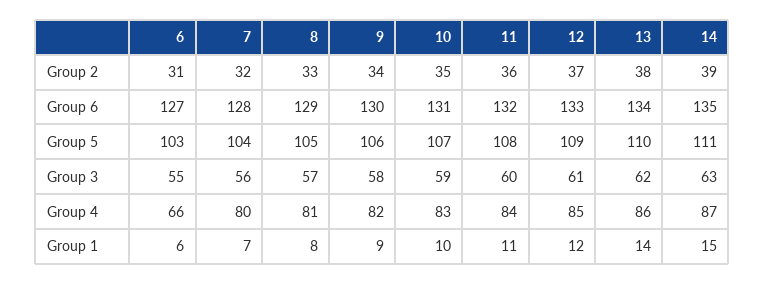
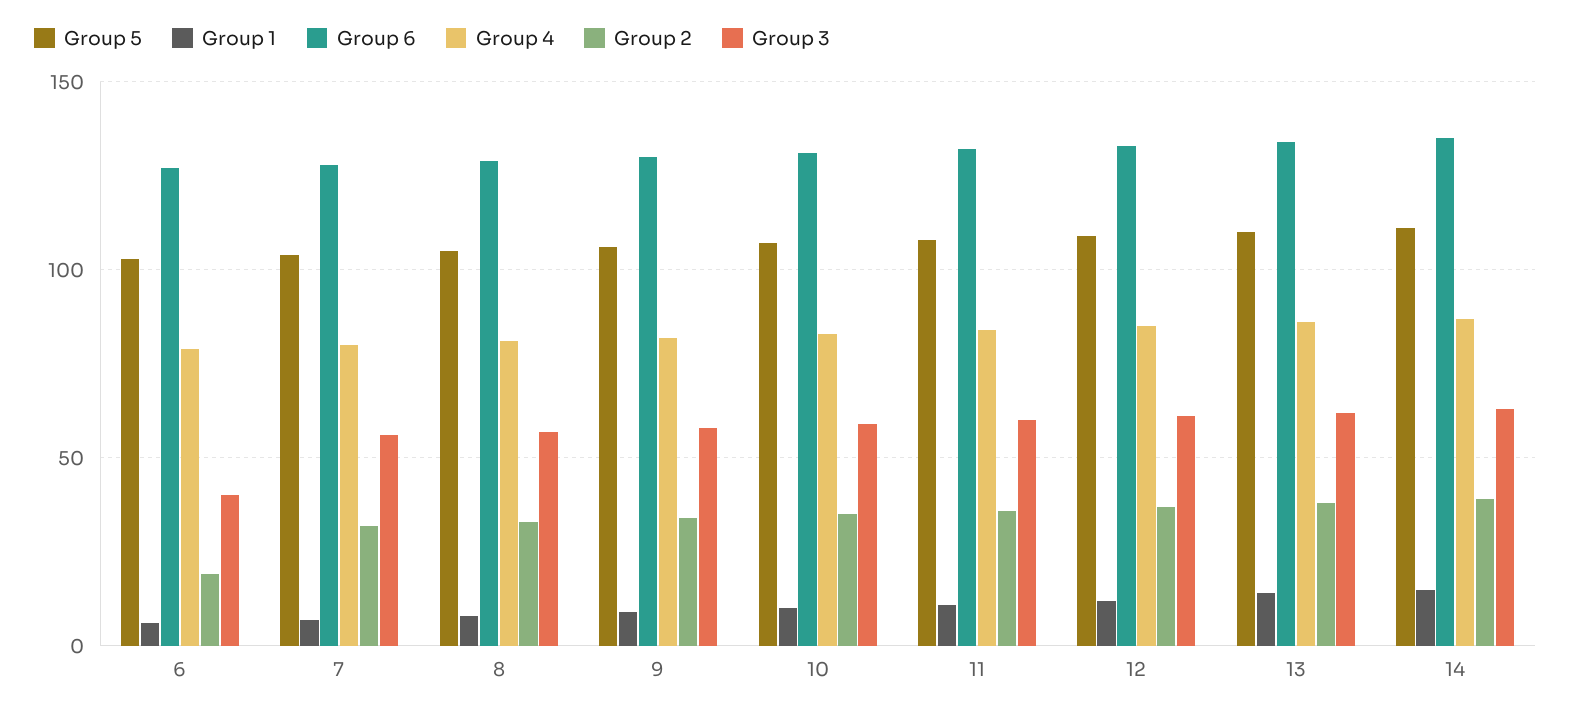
Group 2, 6: 31 -> 20
Group 3, 6: 55 -> 40
Group 4, 6: 66 -> 80

